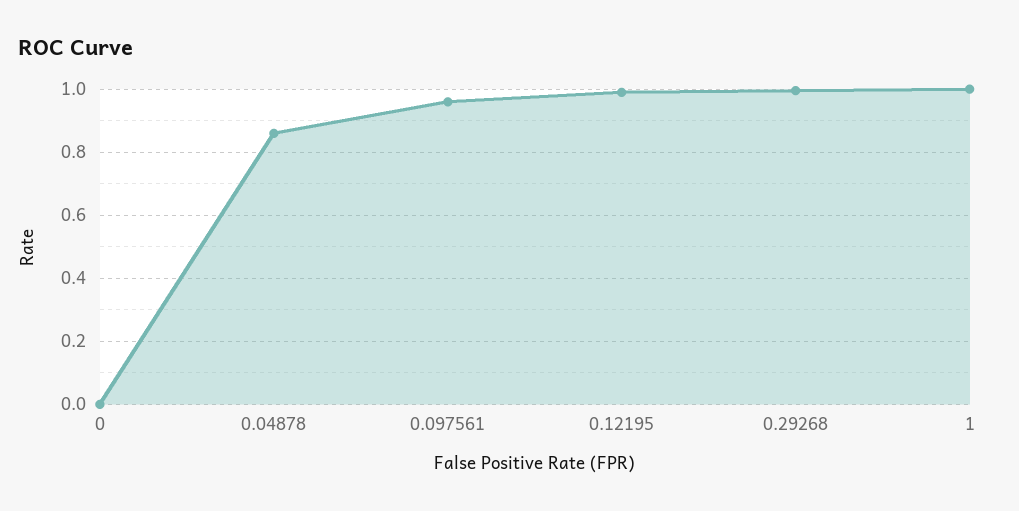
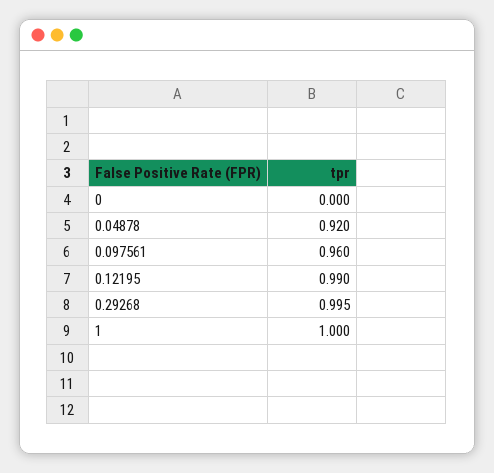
0.04878: 0.86 -> 0.92

